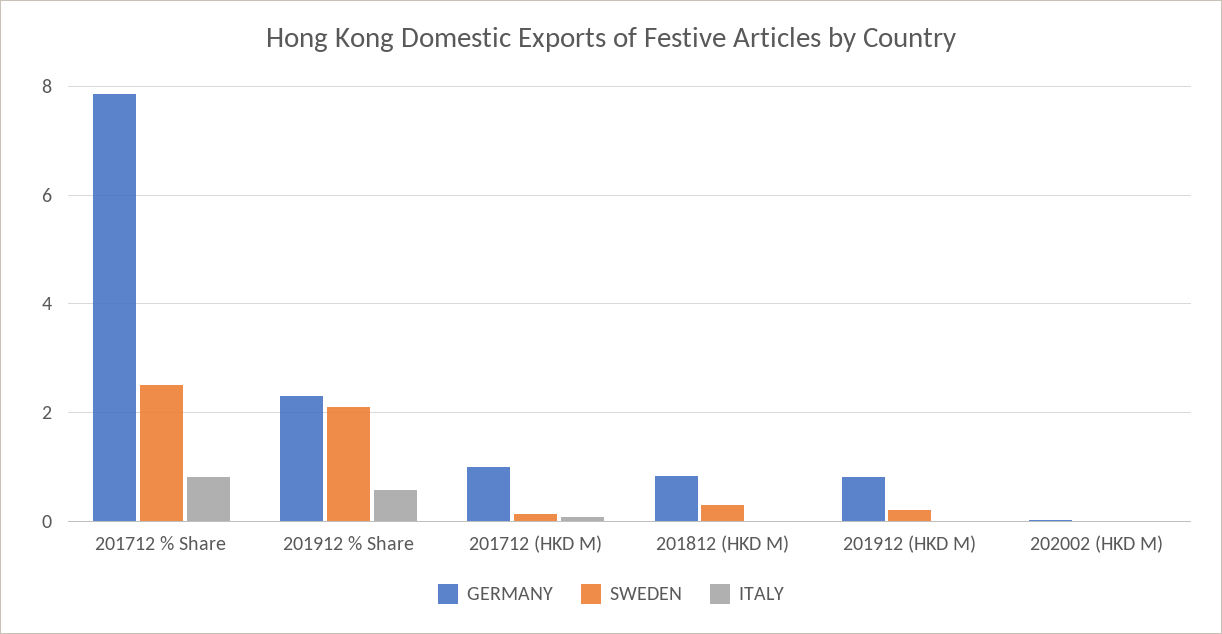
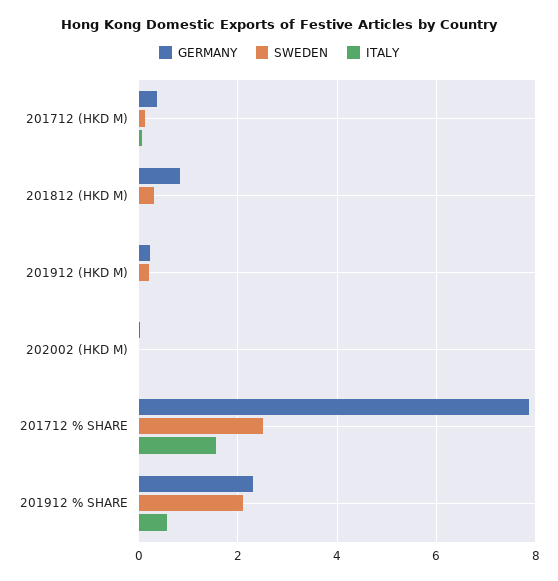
ITALY, 201712 % Share: 0.8 -> 1.6
GERMANY, 201712 (HKD M): 1 -> 0.4
GERMANY, 201912 (HKD M): 0.8 -> 0.2

